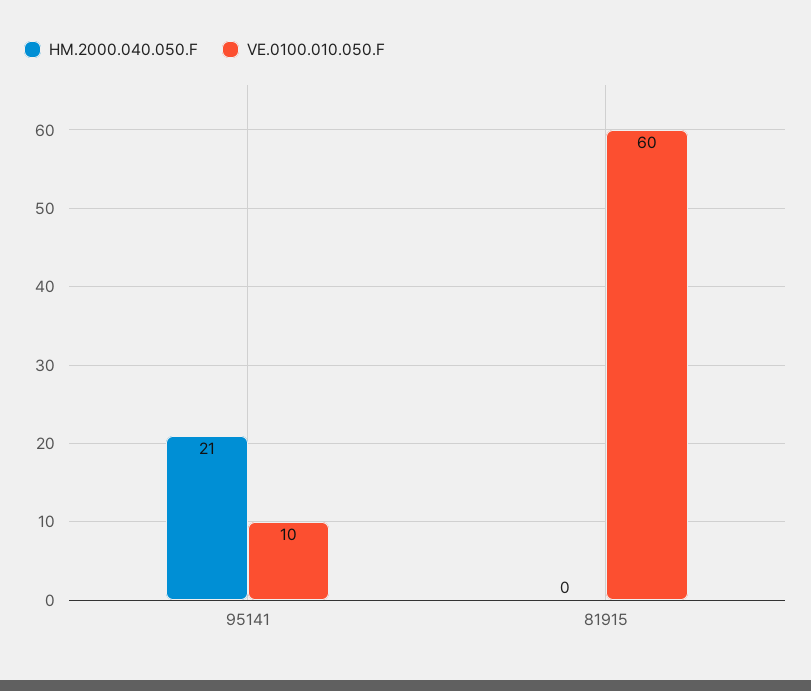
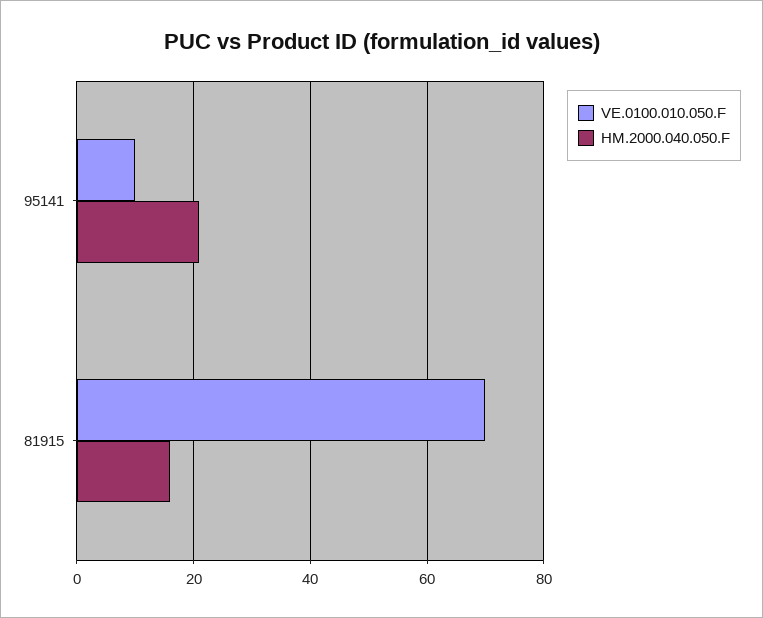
HM.2000.040.050.F, 81915: 0 -> 15
VE.0100.010.050.F, 81915: 60 -> 70

